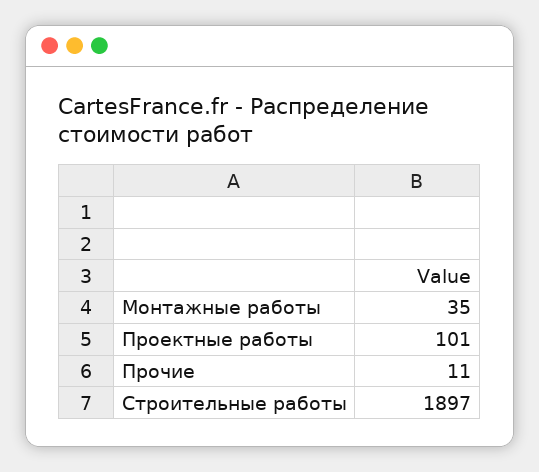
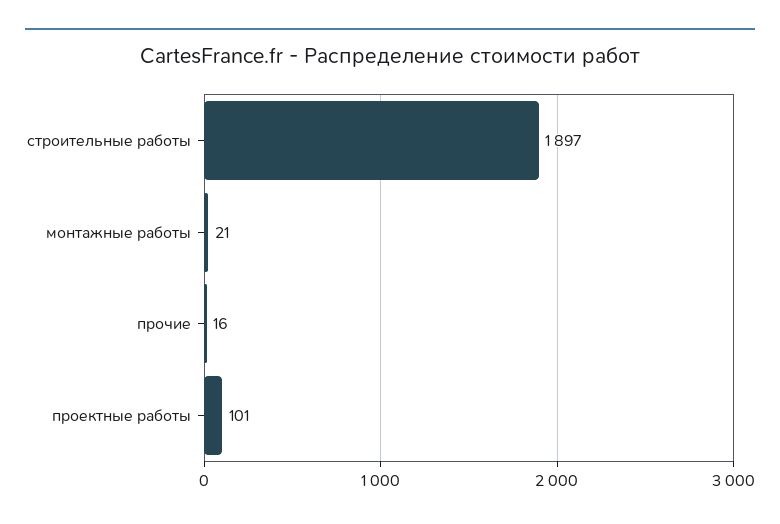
Монтажные работы: 35 -> 21
Прочие: 11 -> 16

